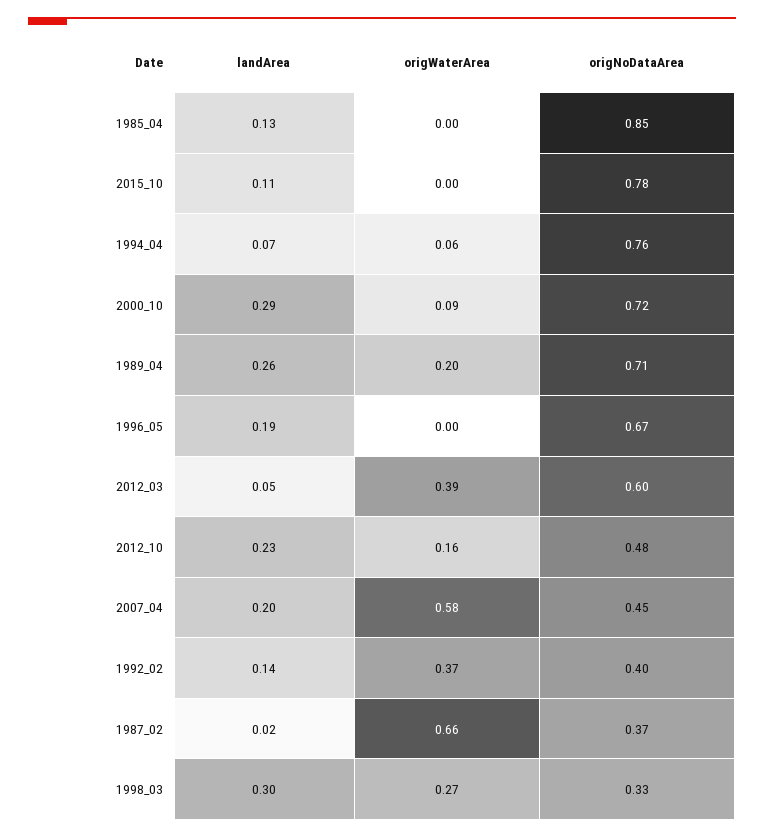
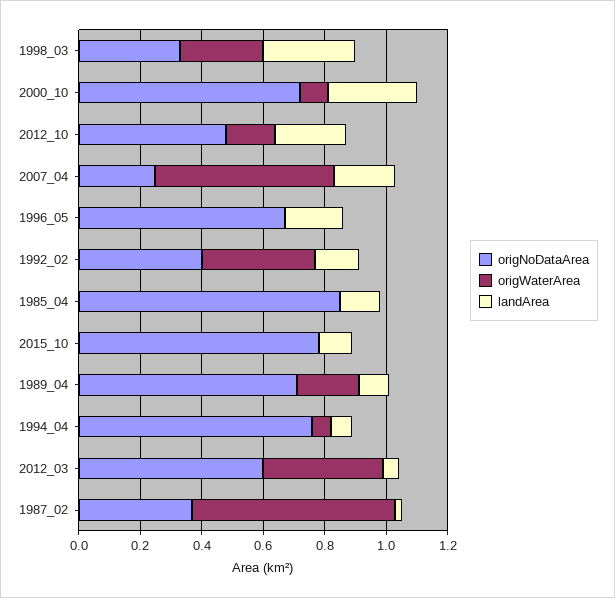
landArea, 1989_04: 0.26 -> 0.1
origNoDataArea, 2007_04: 0.45 -> 0.25

